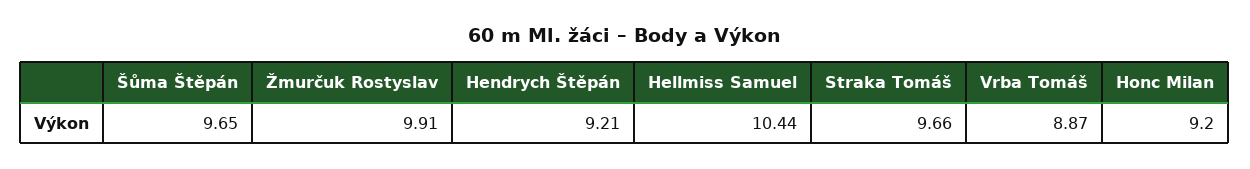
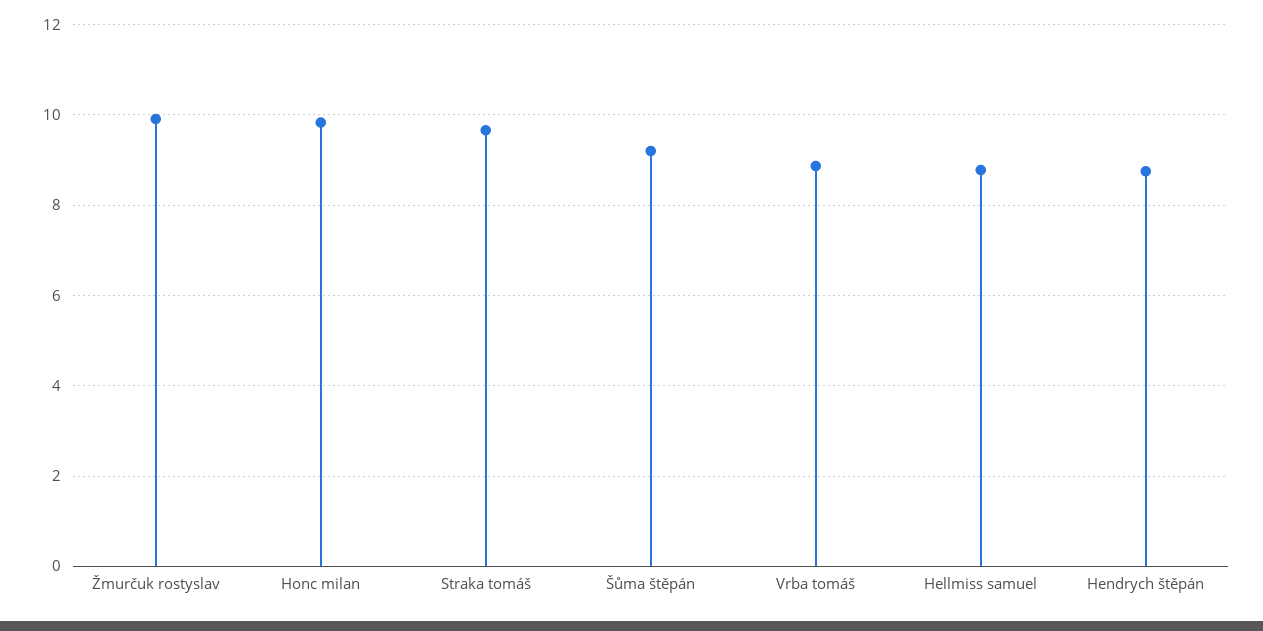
Šůma Štěpán: 9.65 -> 9.2
Hendrych Štěpán: 9.21 -> 8.8
Hellmiss Samuel: 10.44 -> 8.8
Honc Milan: 9.2 -> 9.8

